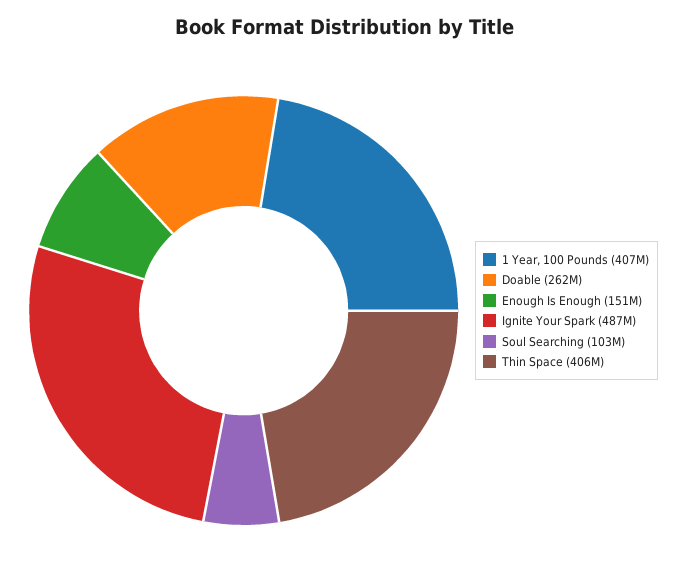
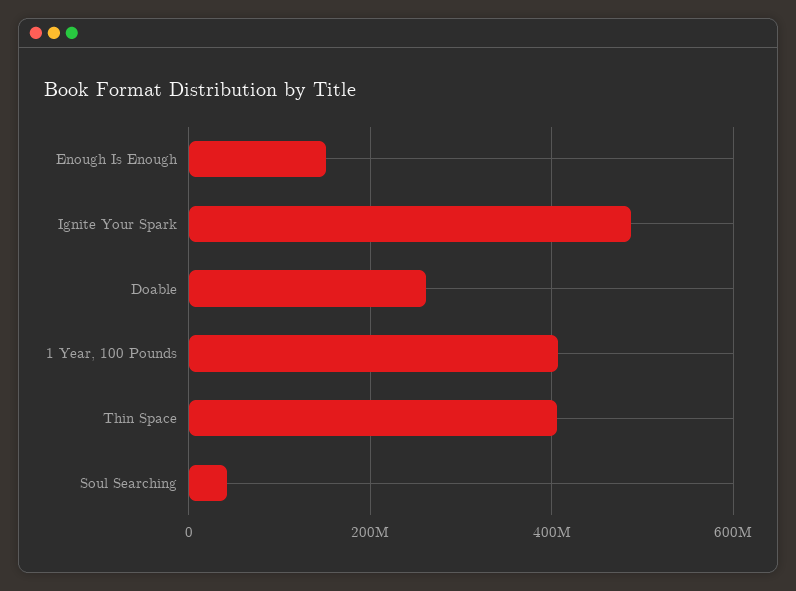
Soul Searching: 103000000 -> 40000000

